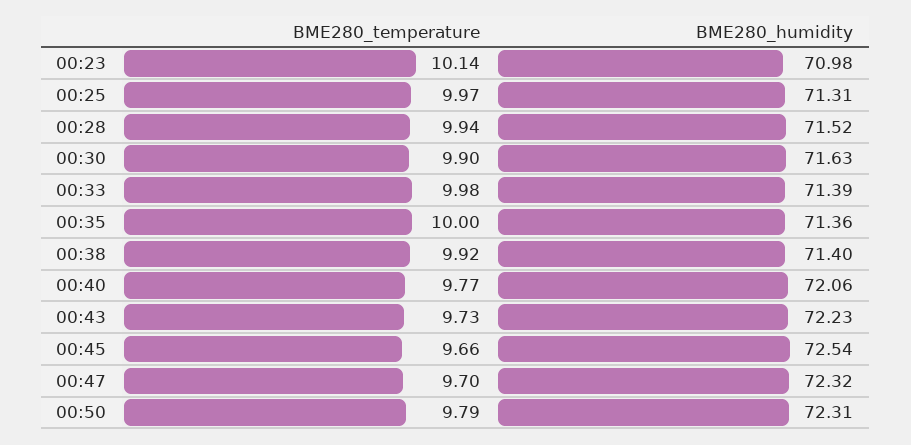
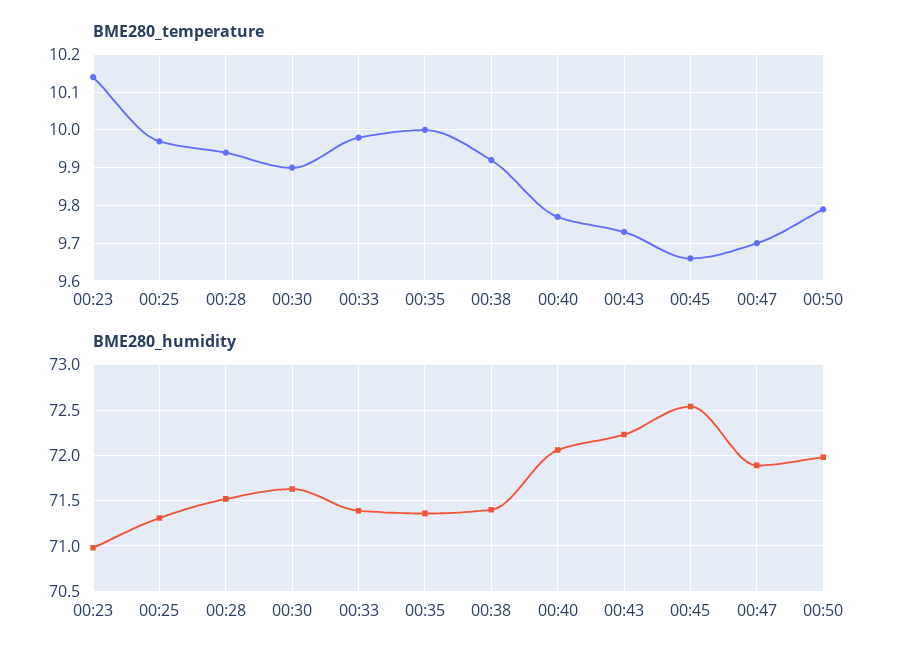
BME280_humidity, 00:47: 72.32 -> 71.9
BME280_humidity, 00:50: 72.31 -> 72

